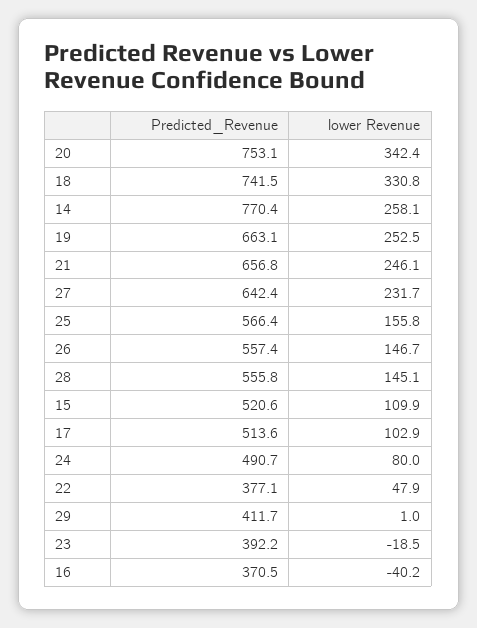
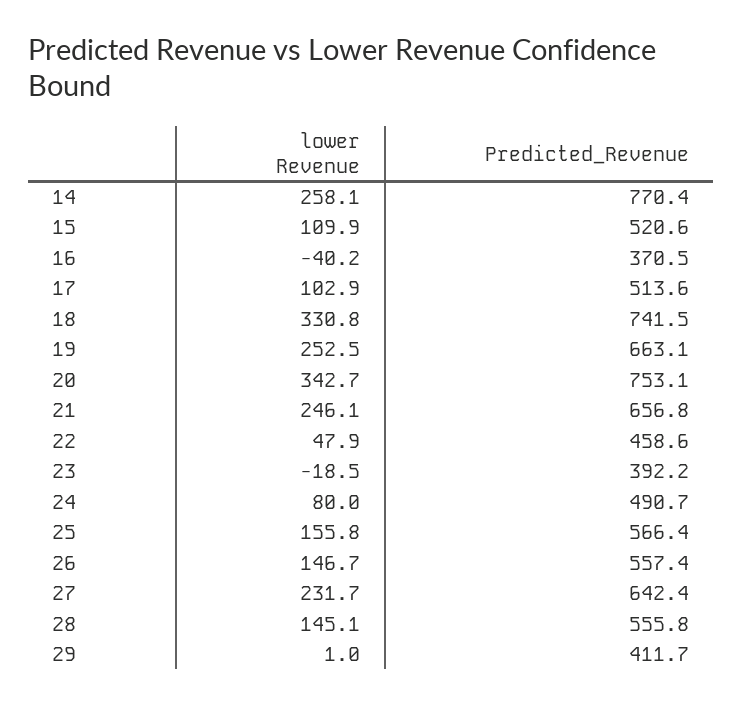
lower Revenue, 20: 342.4 -> 342.7
Predicted_Revenue, 22: 377.1 -> 458.6

